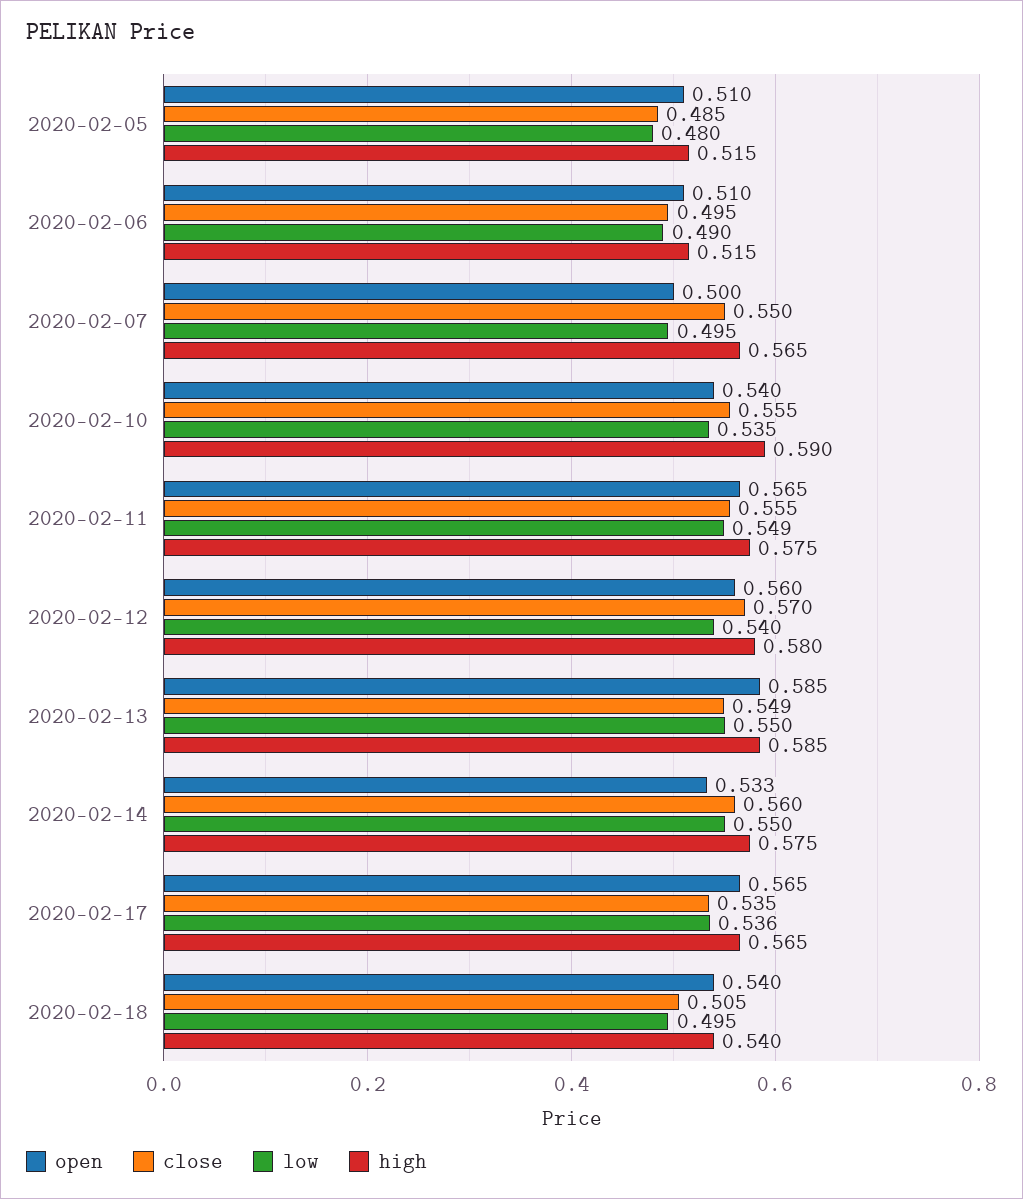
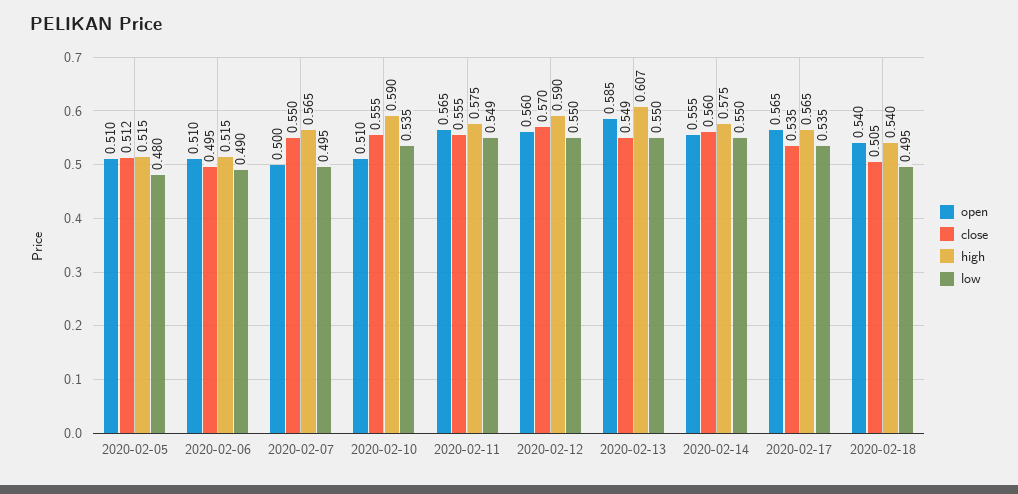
close, 2020-02-05: 0.485 -> 0.512
open, 2020-02-10: 0.54 -> 0.51
low, 2020-02-12: 0.54 -> 0.55
high, 2020-02-12: 0.58 -> 0.59
high, 2020-02-13: 0.585 -> 0.607
open, 2020-02-14: 0.533 -> 0.555
low, 2020-02-17: 0.536 -> 0.535

